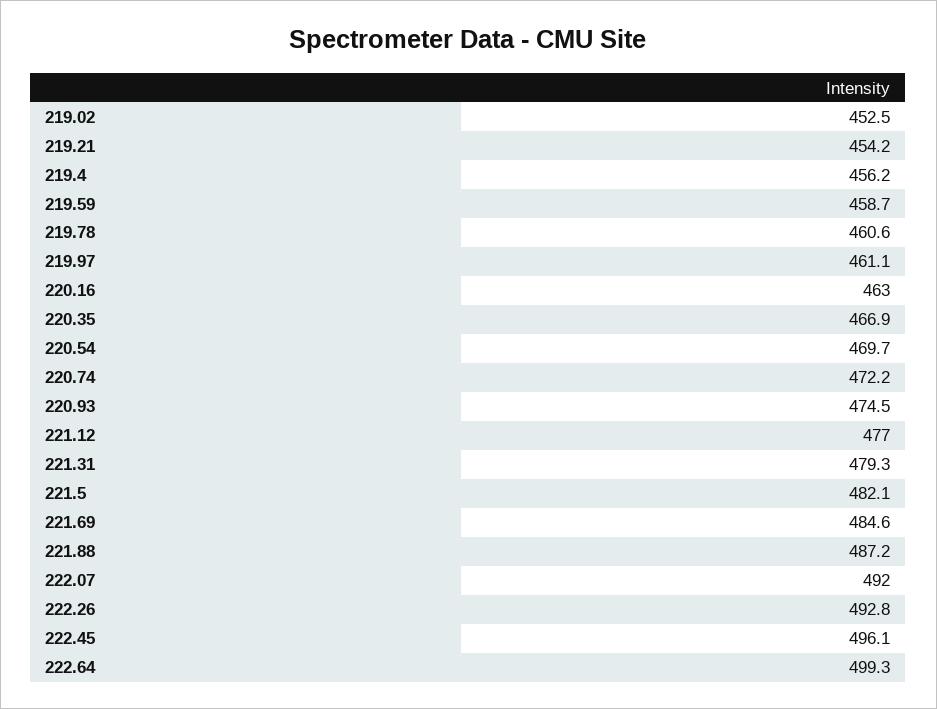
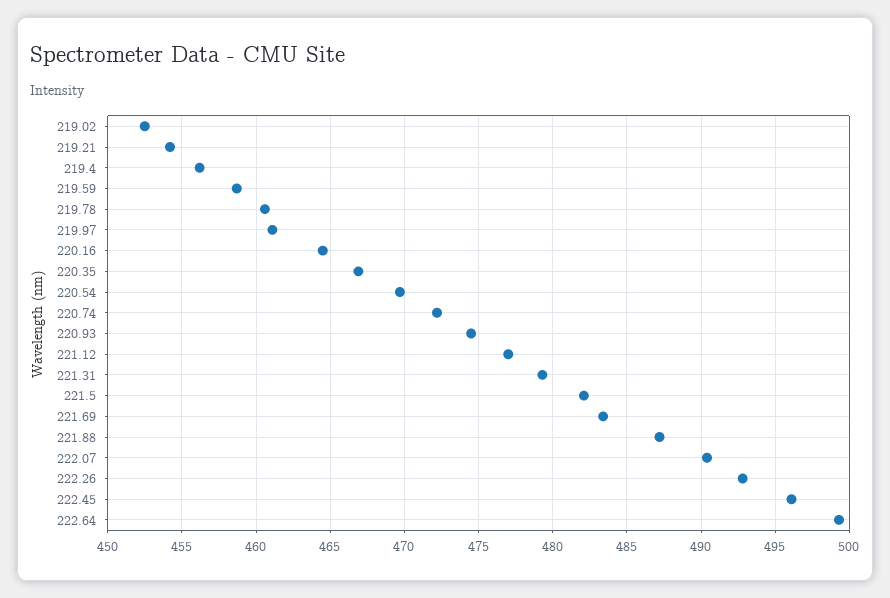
220.16: 463 -> 464.5
221.69: 484.6 -> 483.5
222.07: 492 -> 490.5

